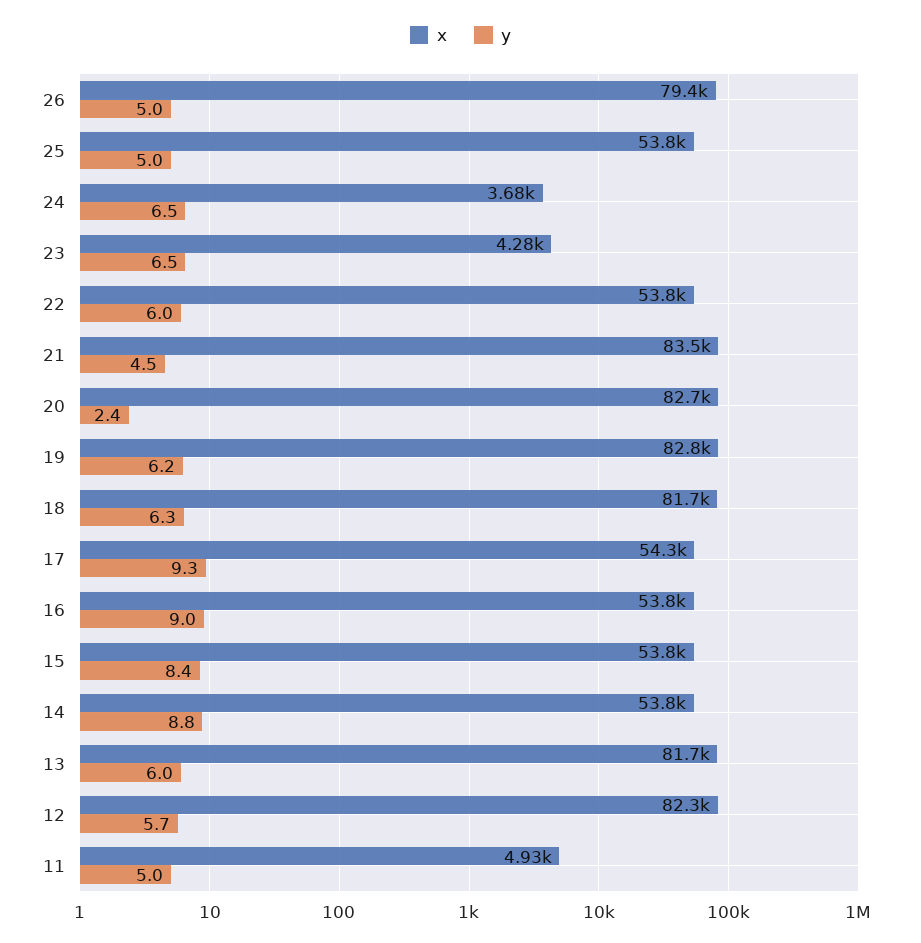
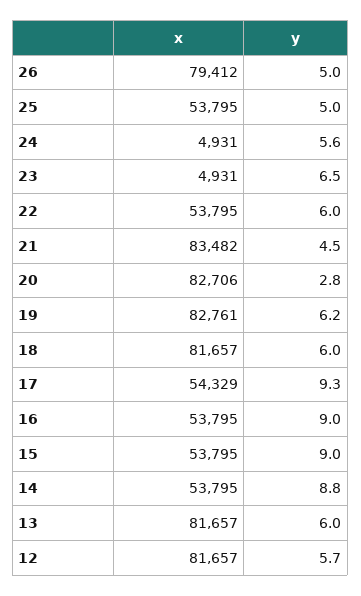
x, 24: 3680 -> 4931
y, 24: 6.5 -> 5.6
x, 23: 4280 -> 4931
y, 20: 2.4 -> 2.8
y, 18: 6.3 -> 6
y, 15: 8.4 -> 9
x, 12: 82300 -> 81657
x, 11: 4930 -> none
y, 11: 5 -> none

